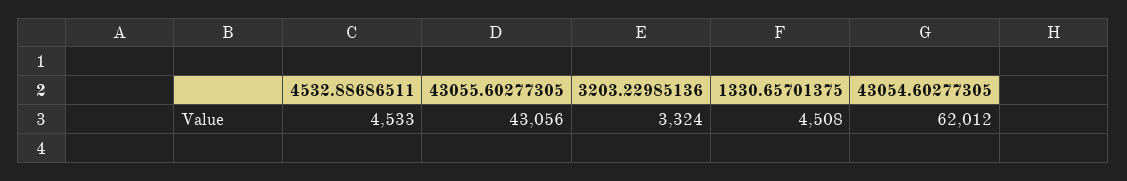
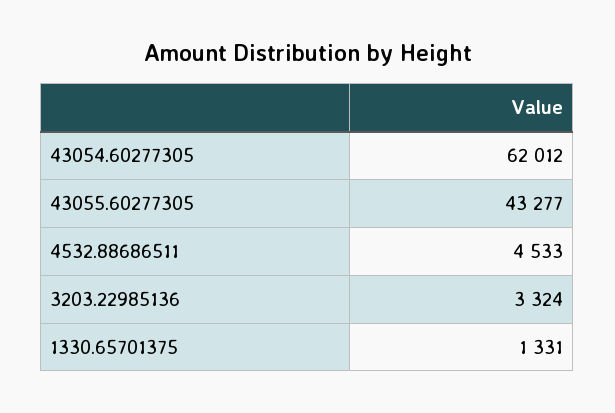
43055.60277305: 43056 -> 43277
1330.65701375: 4508 -> 1331

